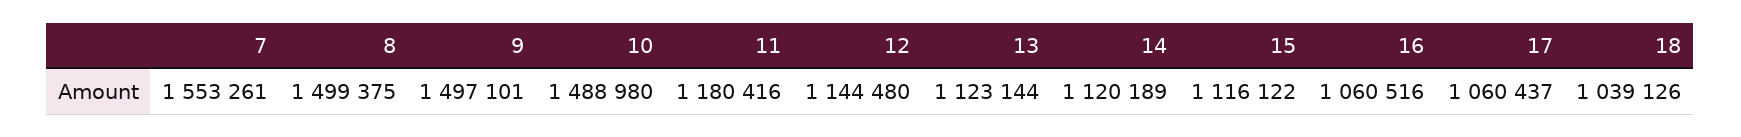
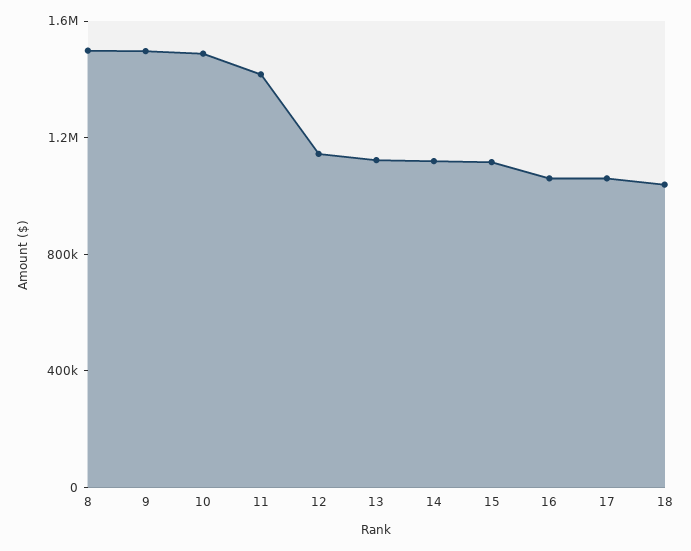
7: 1553261 -> none
11: 1180416 -> 1400000

